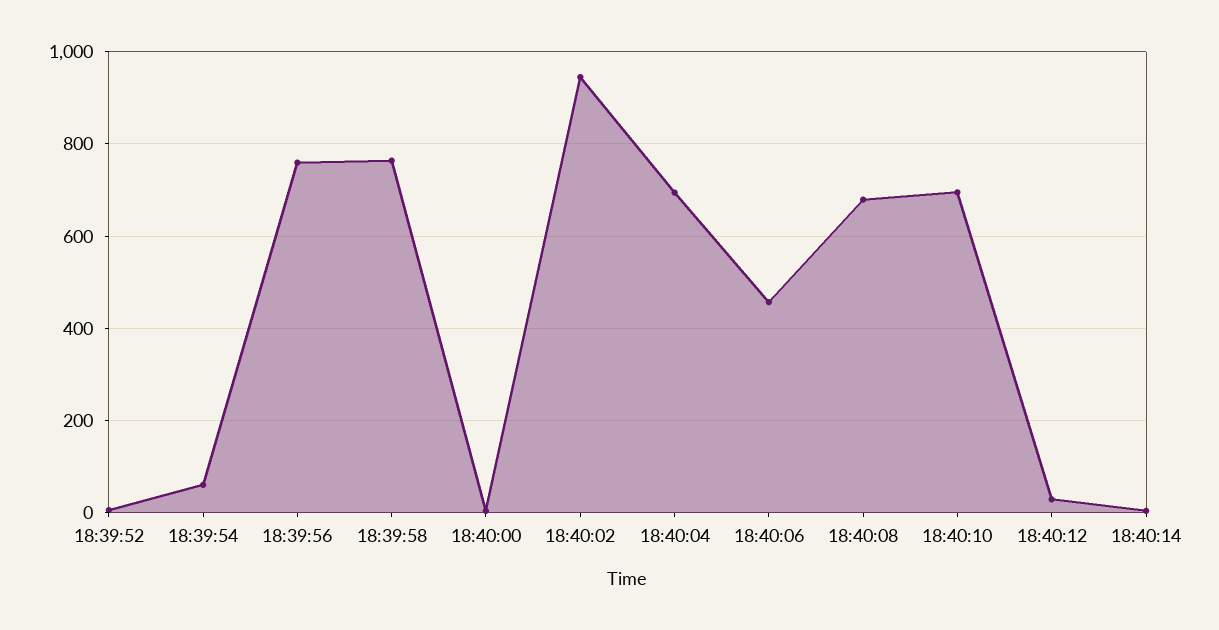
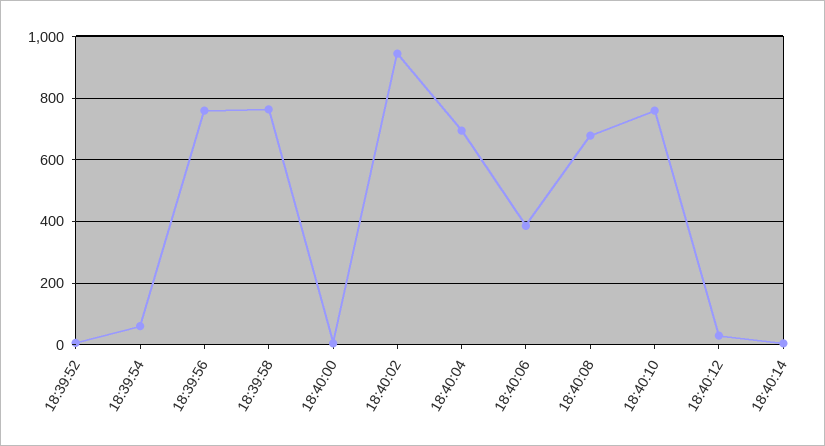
18:40:06: 460 -> 380
18:40:10: 700 -> 760

